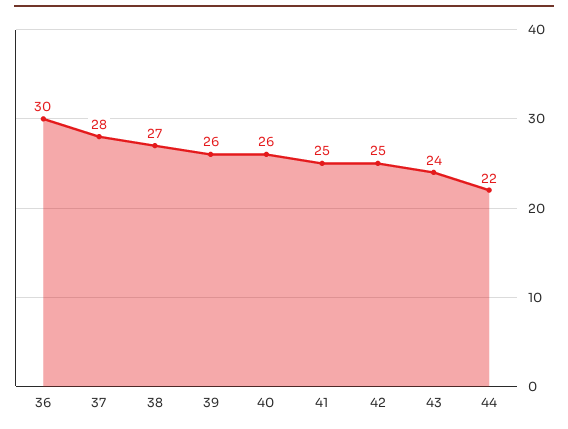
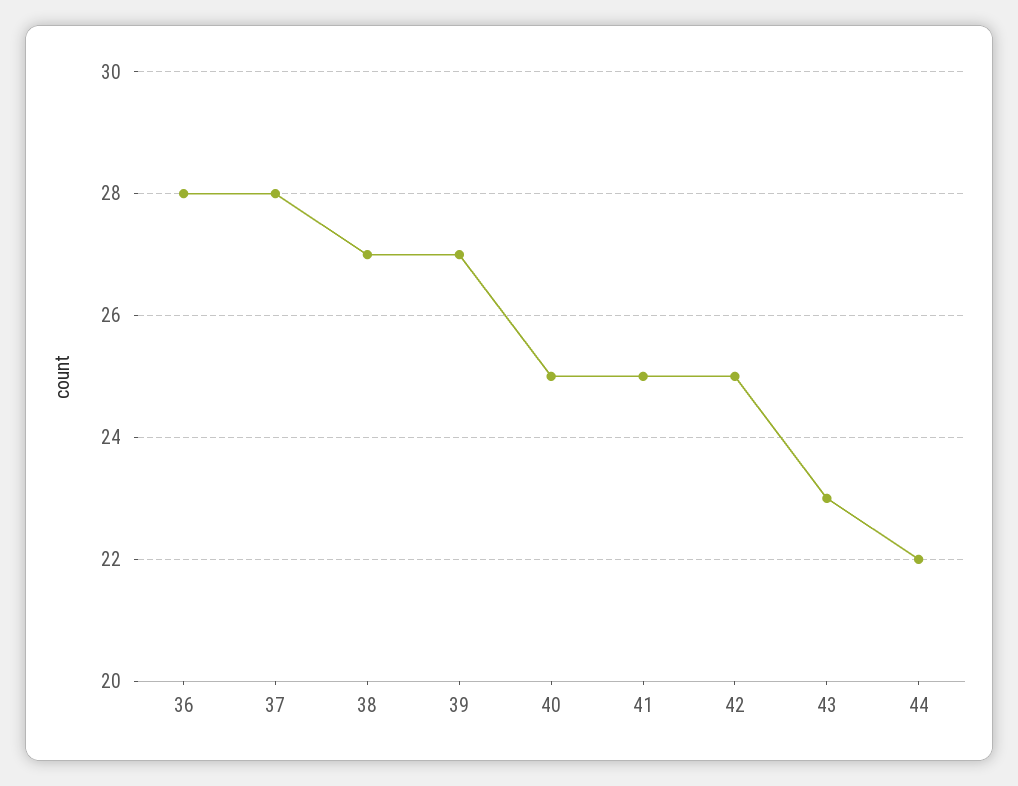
36: 30 -> 28
39: 26 -> 27
40: 26 -> 25
43: 24 -> 23

